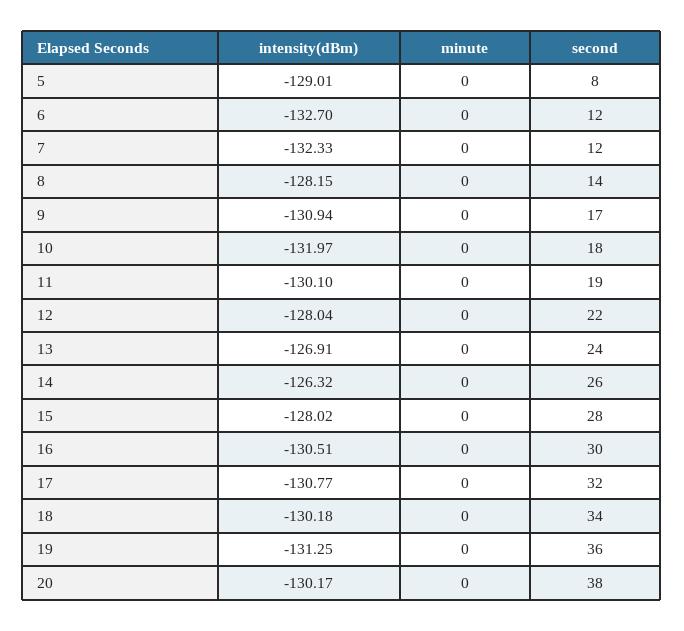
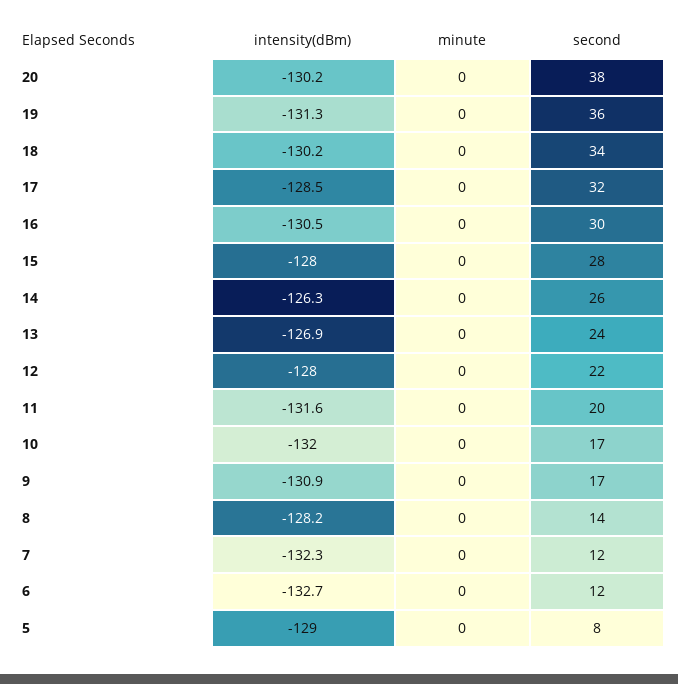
second, 10: 18 -> 17
intensity(dBm), 11: -130.1 -> -131.6
second, 11: 19 -> 20
intensity(dBm), 17: -130.77 -> -128.5

